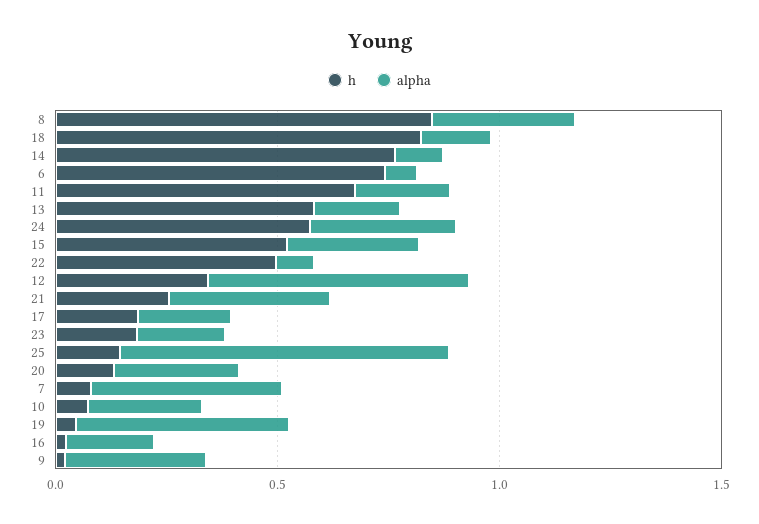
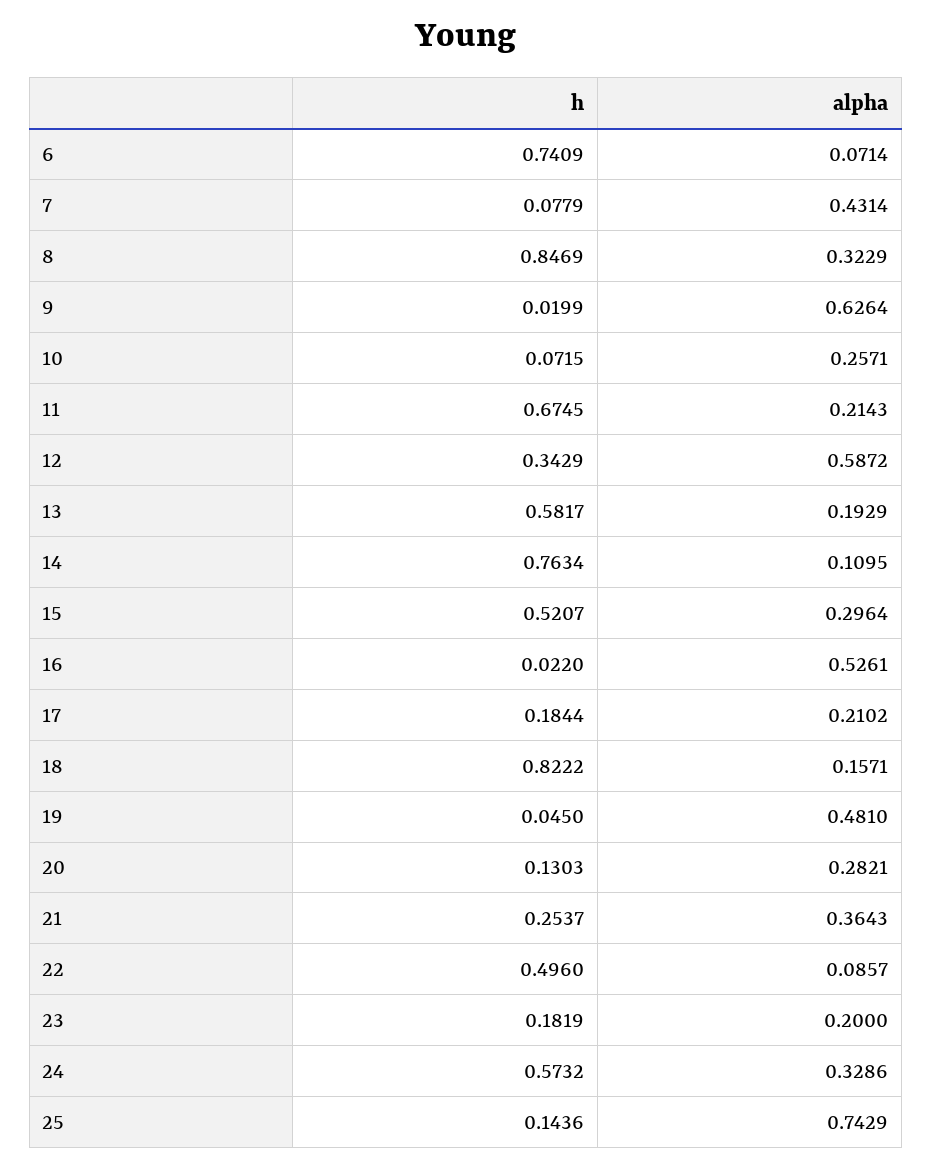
alpha, 16: 0.2 -> 0.5261
alpha, 9: 0.3 -> 0.6264

